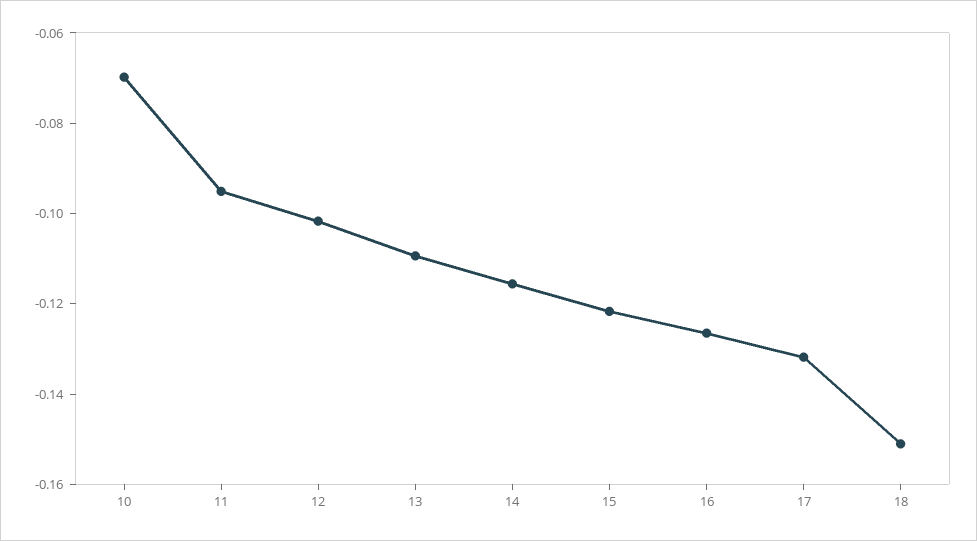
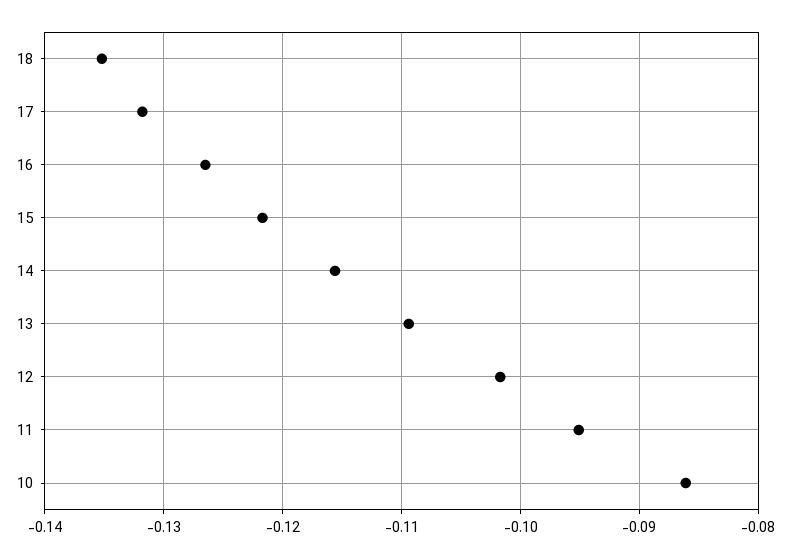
10: -0.07 -> -0.086
18: -0.15 -> -0.135

